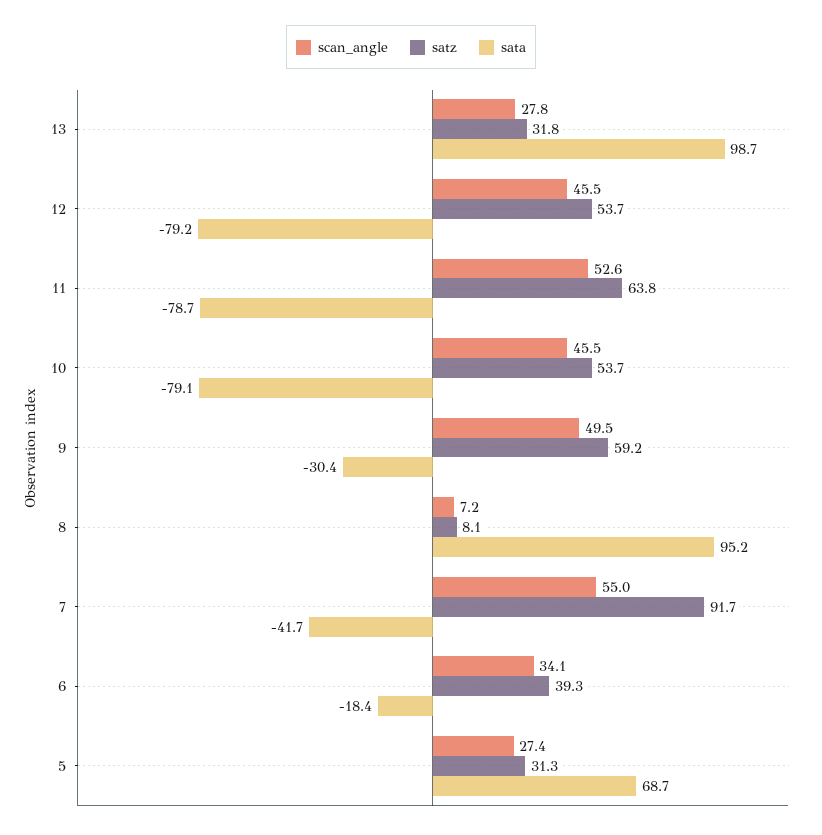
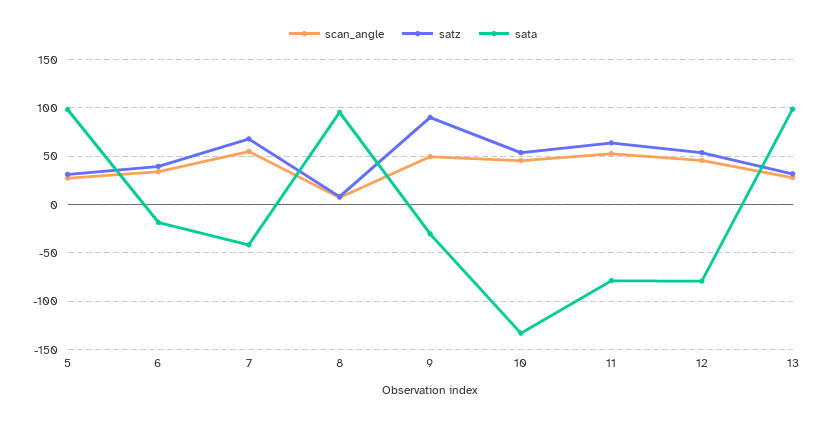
sata, 10: -79.1 -> -130
satz, 9: 59.2 -> 90
satz, 7: 91.7 -> 70
sata, 5: 68.7 -> 100

